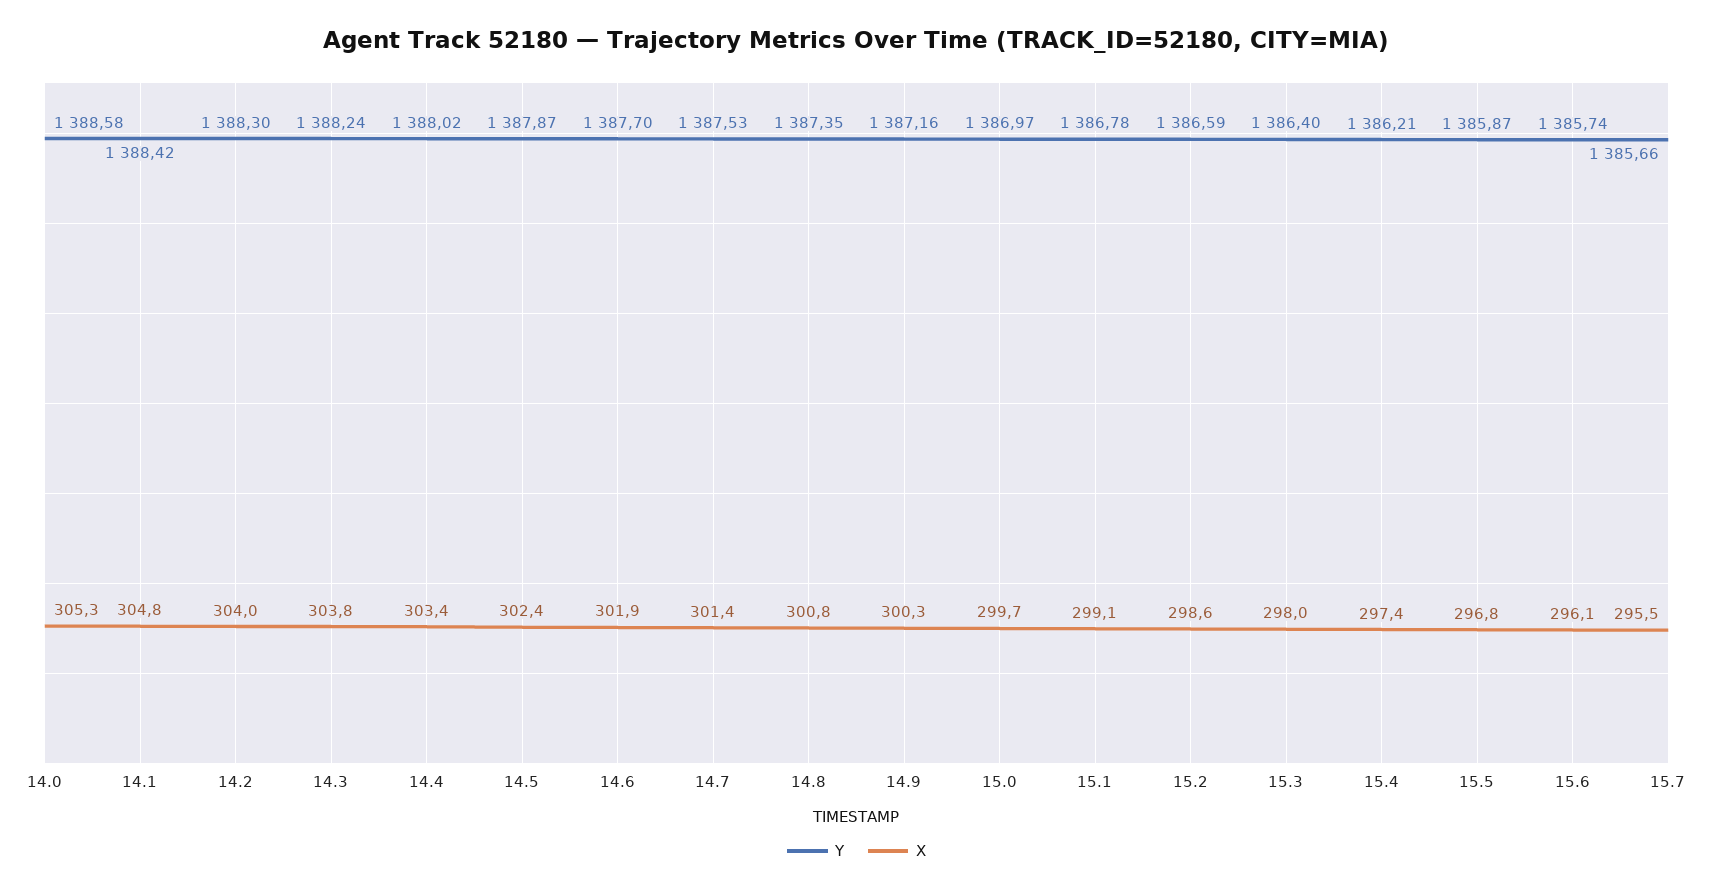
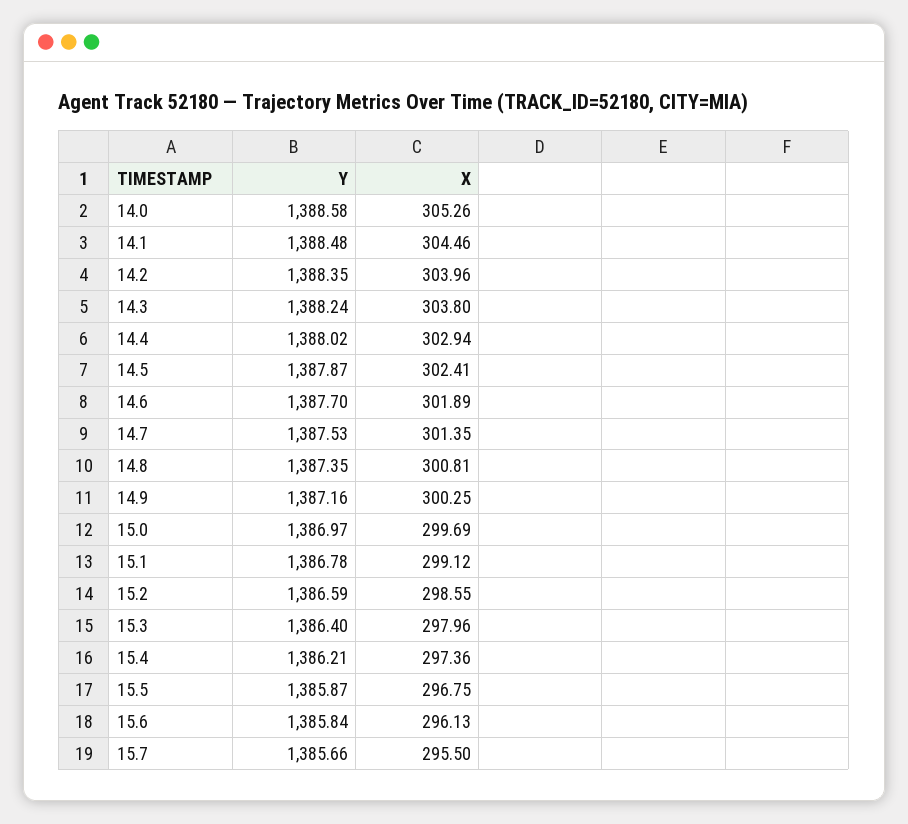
Y, 14.1: 1388.42 -> 1388.48
X, 14.1: 304.8 -> 304.46
Y, 14.2: 1388.3 -> 1388.35
X, 14.4: 303.4 -> 302.94
Y, 15.6: 1385.74 -> 1385.84

